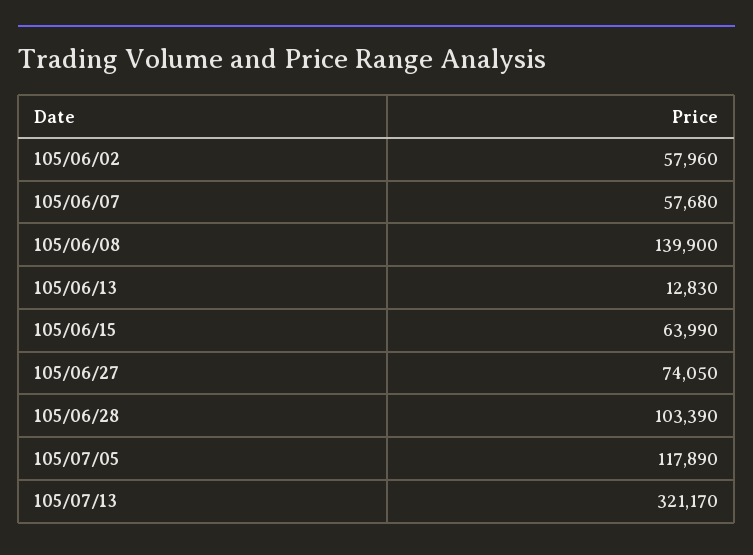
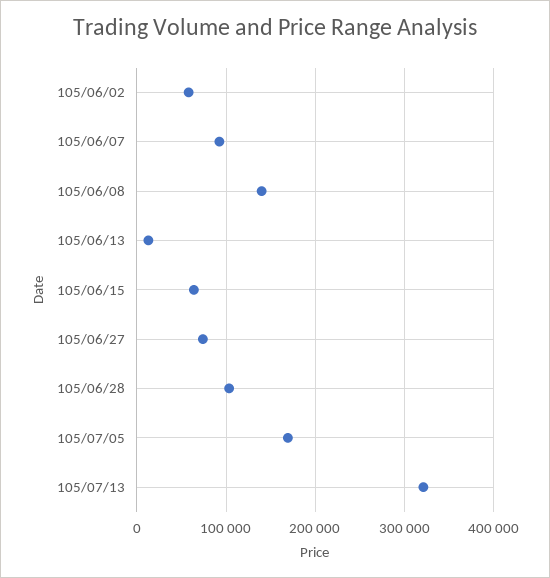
105/06/07: 57680 -> 90000
105/07/05: 117890 -> 170000

